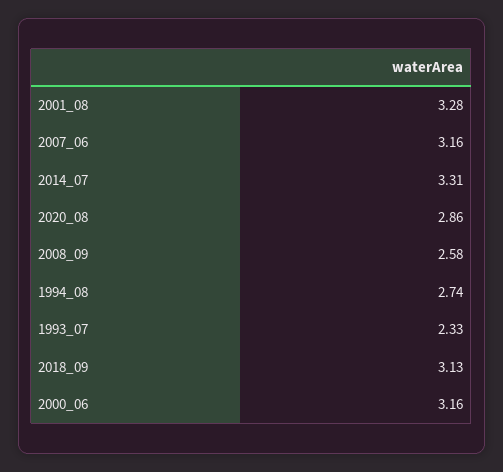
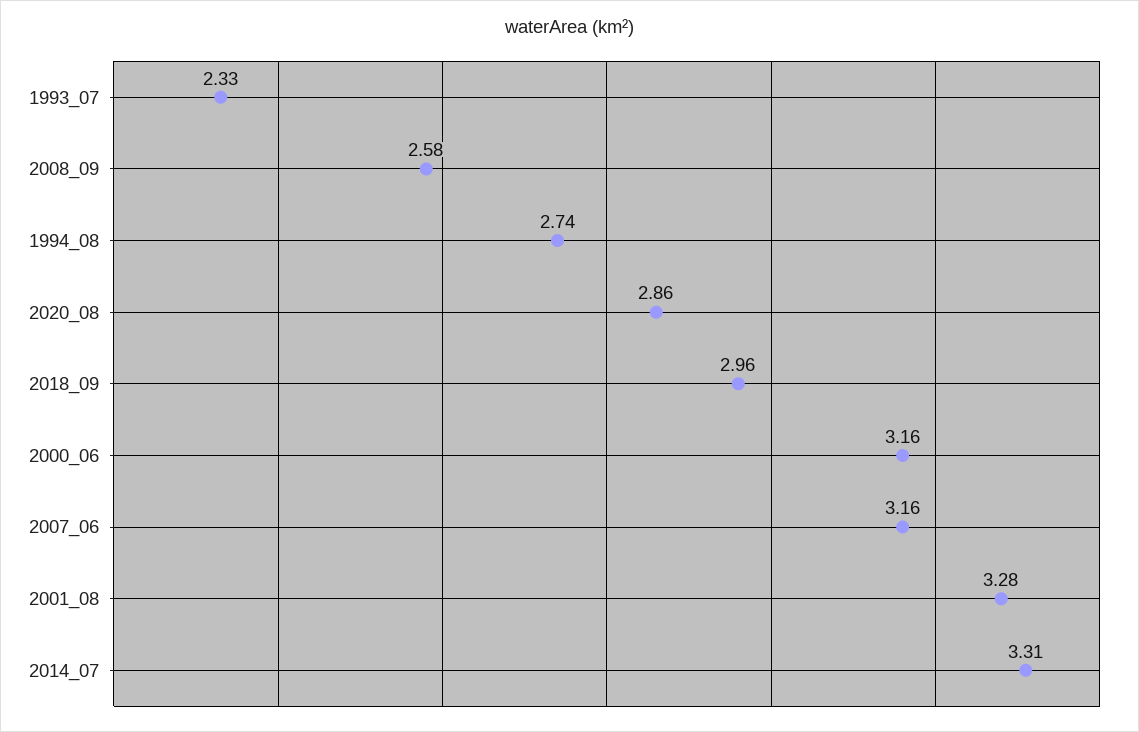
2018_09: 3.13 -> 2.96

